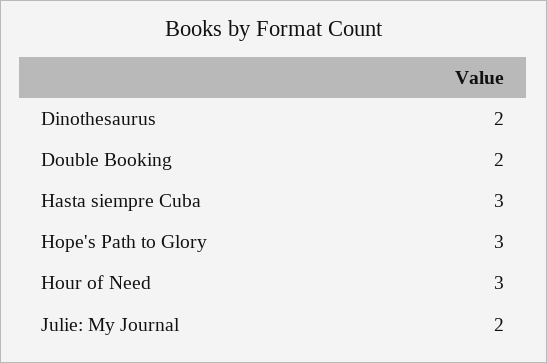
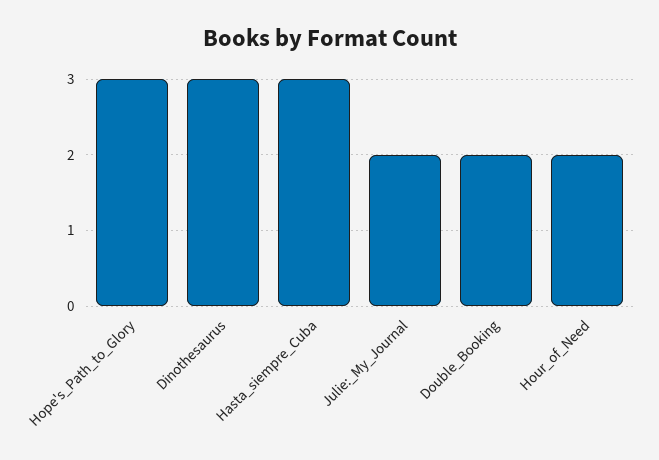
Dinothesaurus: 2 -> 3
Hour of Need: 3 -> 2

